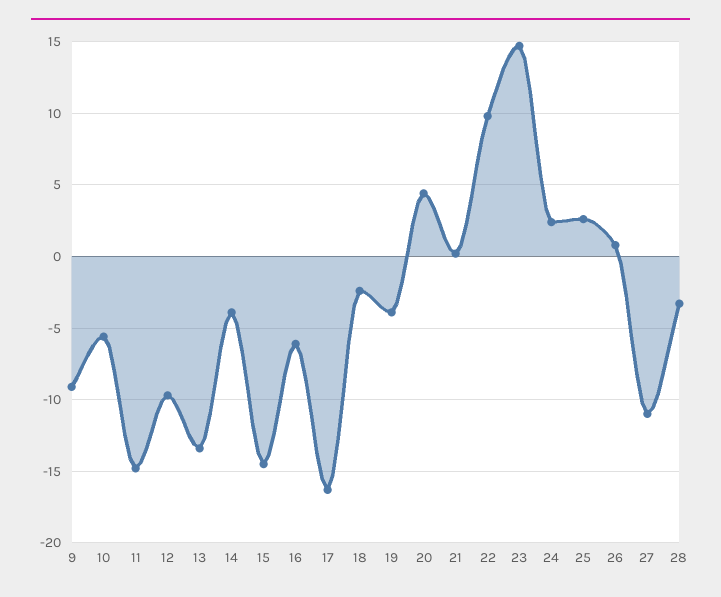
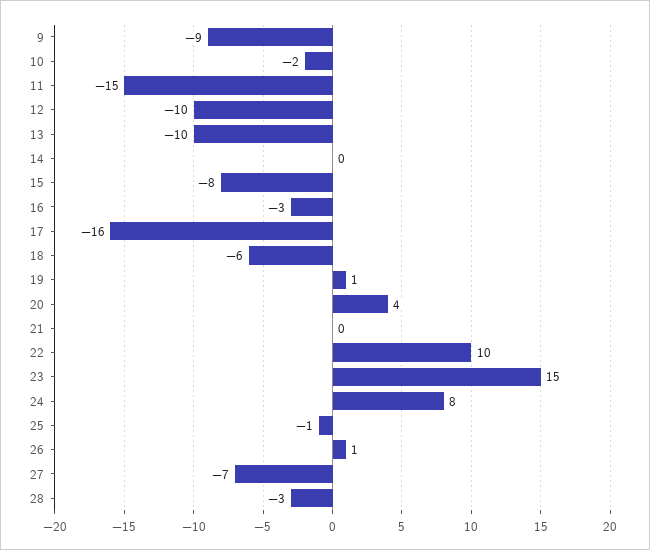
10: -5.5 -> -2
13: -13.5 -> -10
14: -4 -> 0
15: -14.5 -> -8
16: -6 -> -3
18: -2.5 -> -6
19: -4 -> 1
24: 2.5 -> 8
25: 2.5 -> -1
27: -11 -> -7

